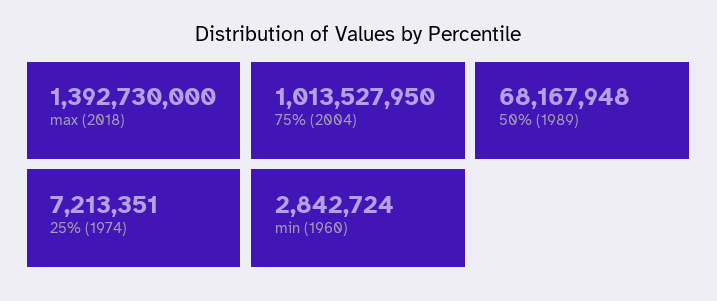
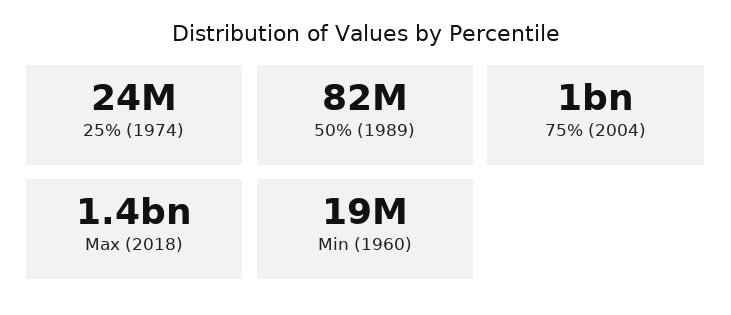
50% (1989): 68167948 -> 82000000
25% (1974): 7213351 -> 24000000
min (1960): 2842724 -> 19000000

